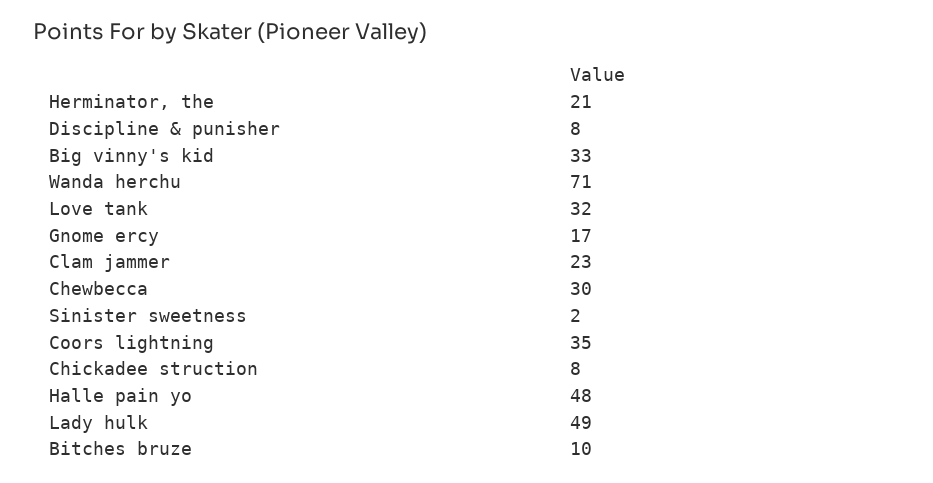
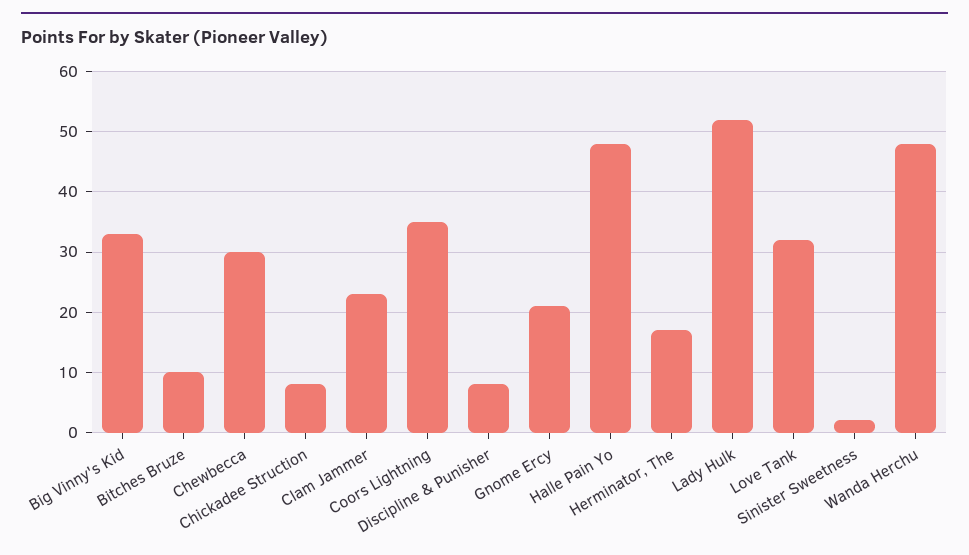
Herminator, the: 21 -> 17
Wanda herchu: 71 -> 48
Gnome ercy: 17 -> 21
Lady hulk: 49 -> 52

